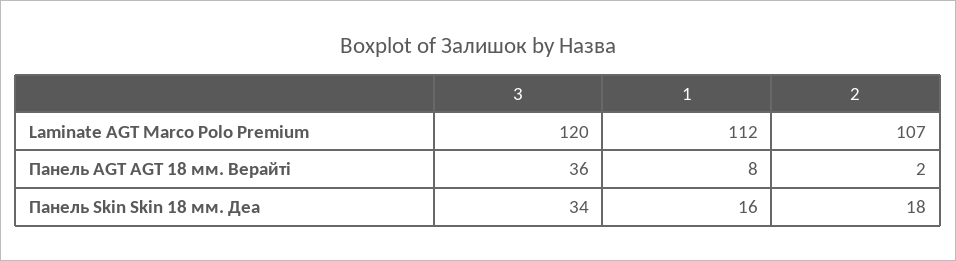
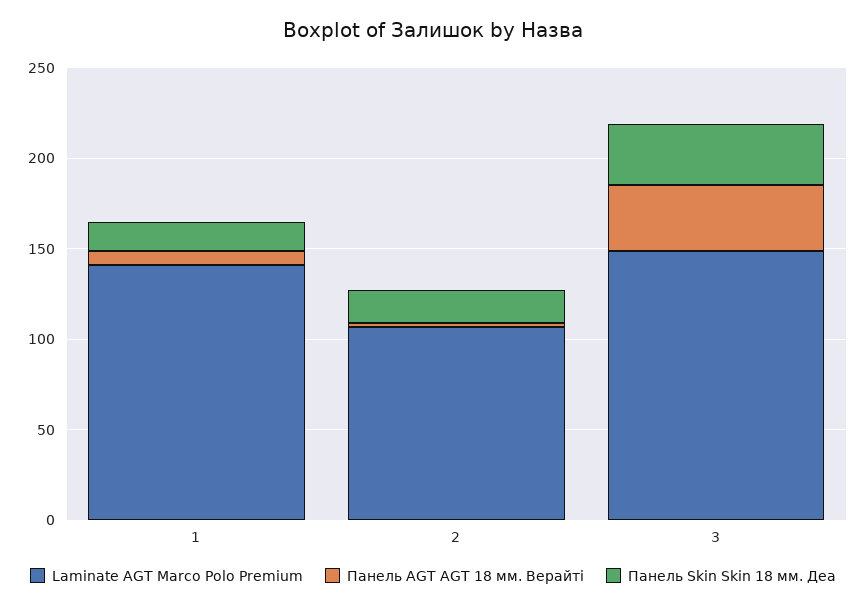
Laminate AGT Marco Polo Premium, 3: 120 -> 150
Laminate AGT Marco Polo Premium, 1: 112 -> 140

